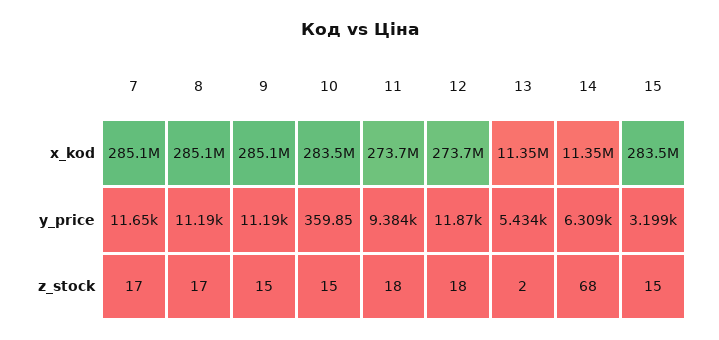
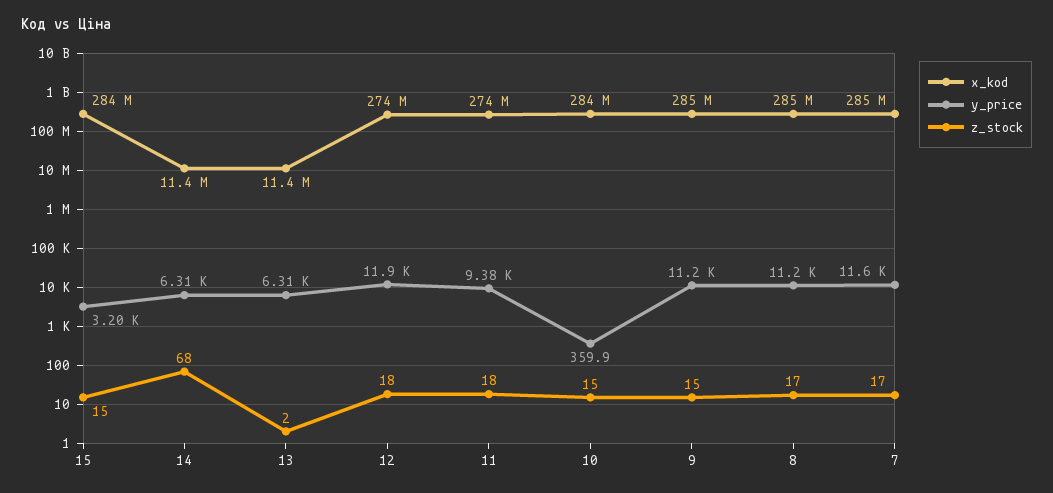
y_price, 13: 5434 -> 6310

